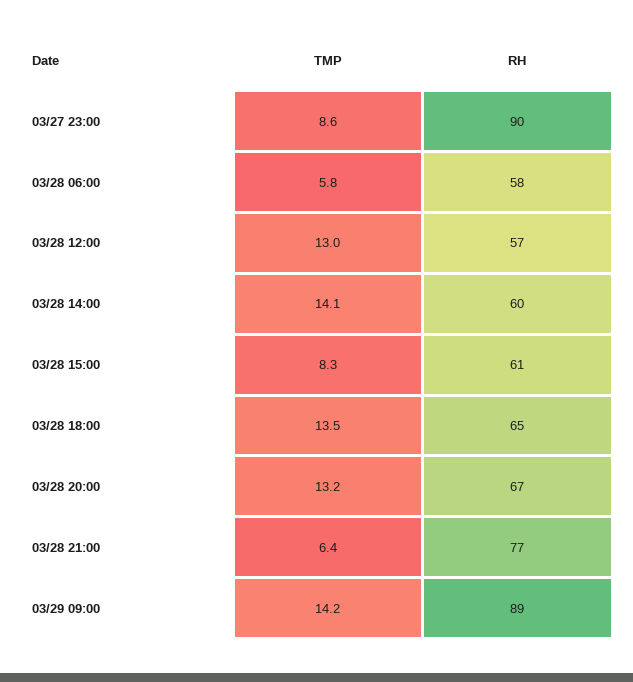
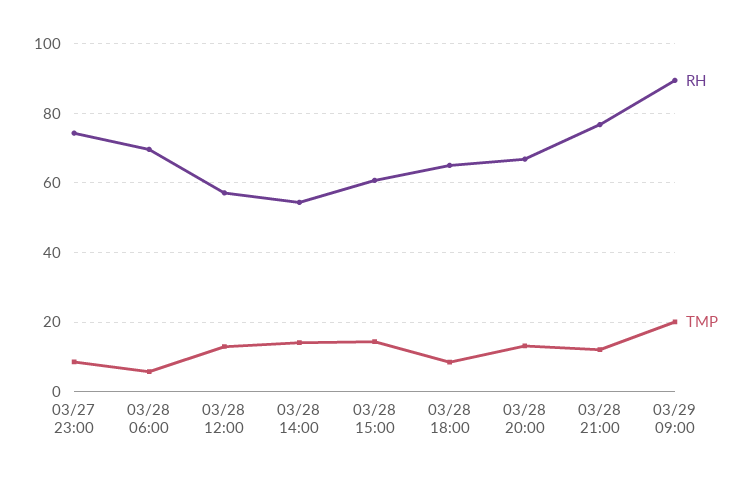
RH, 03/27 23:00: 90 -> 74
RH, 03/28 06:00: 58 -> 70
RH, 03/28 14:00: 60 -> 54
TMP, 03/28 15:00: 8.3 -> 14
TMP, 03/28 18:00: 13.5 -> 8
TMP, 03/28 21:00: 6.4 -> 12
TMP, 03/29 09:00: 14.2 -> 20

